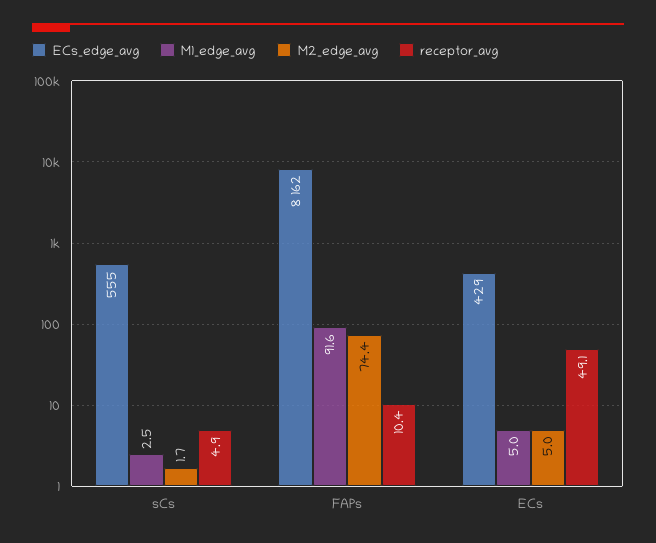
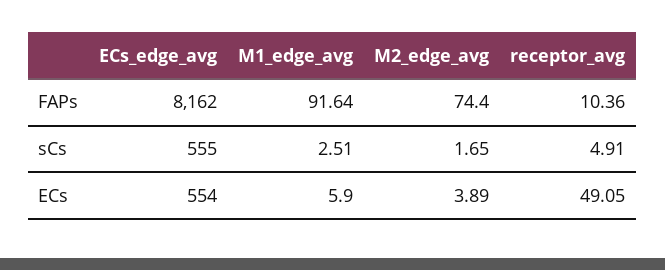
ECs_edge_avg, ECs: 429 -> 554
M1_edge_avg, ECs: 5 -> 5.9
M2_edge_avg, ECs: 5 -> 3.89

